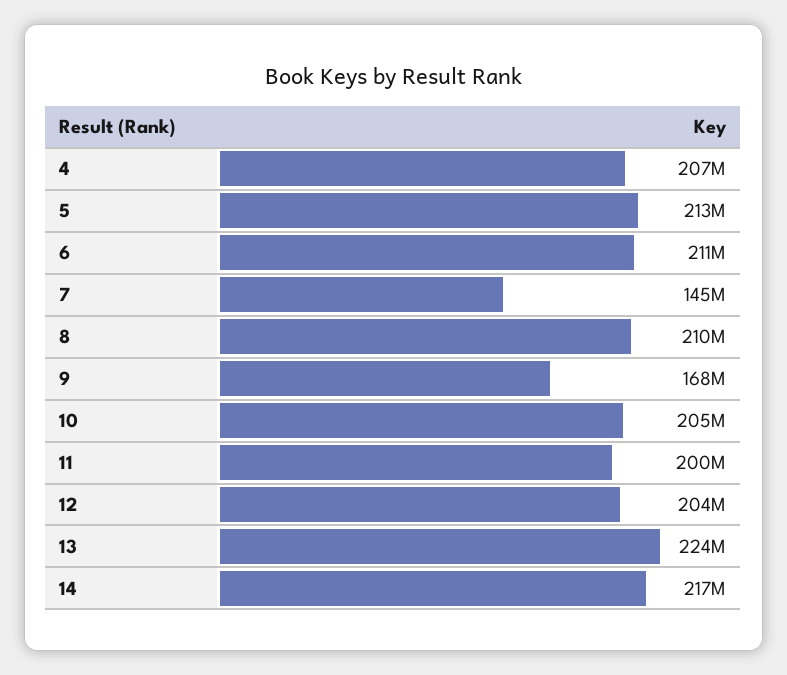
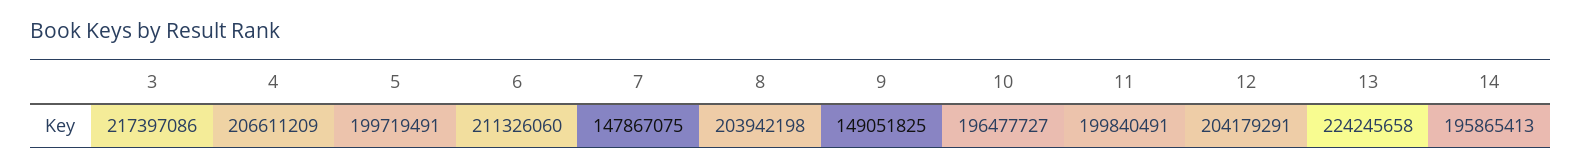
5: 213000000 -> 199719491
7: 145000000 -> 147867075
8: 210000000 -> 203942198
9: 168000000 -> 149051825
10: 205000000 -> 196477727
14: 217000000 -> 195865413
3: none -> 217397086

